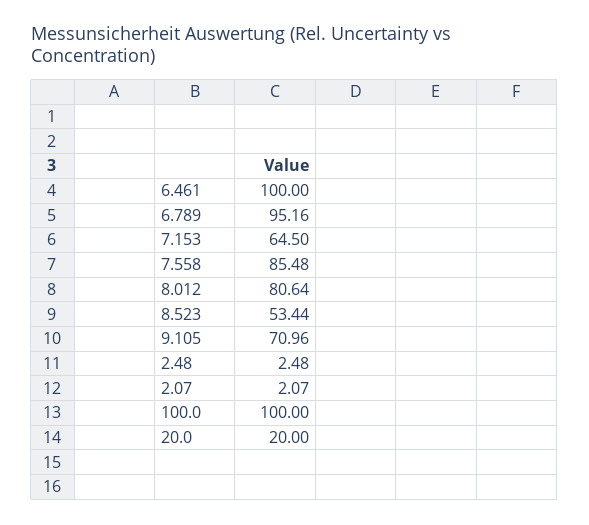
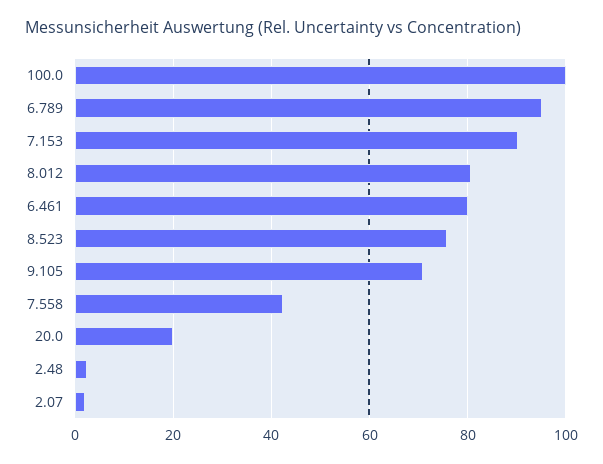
6.461: 100 -> 80
7.153: 64.5 -> 90
7.558: 85.48 -> 42
8.523: 53.44 -> 76

